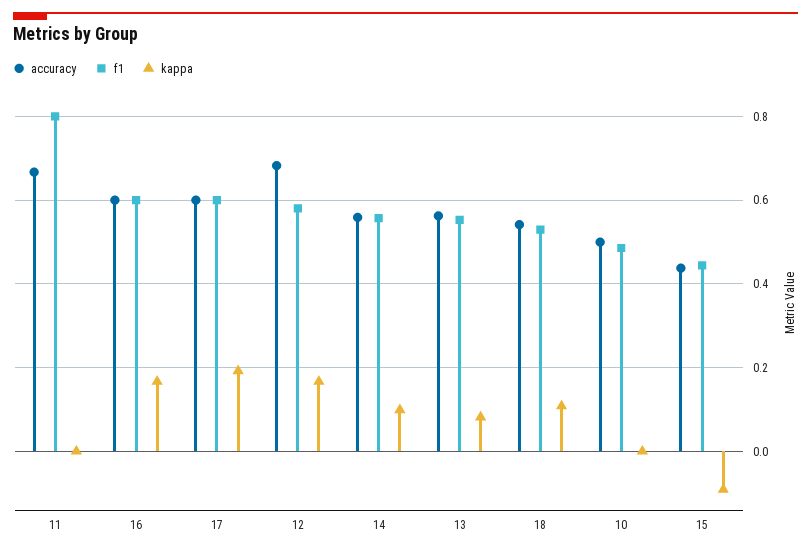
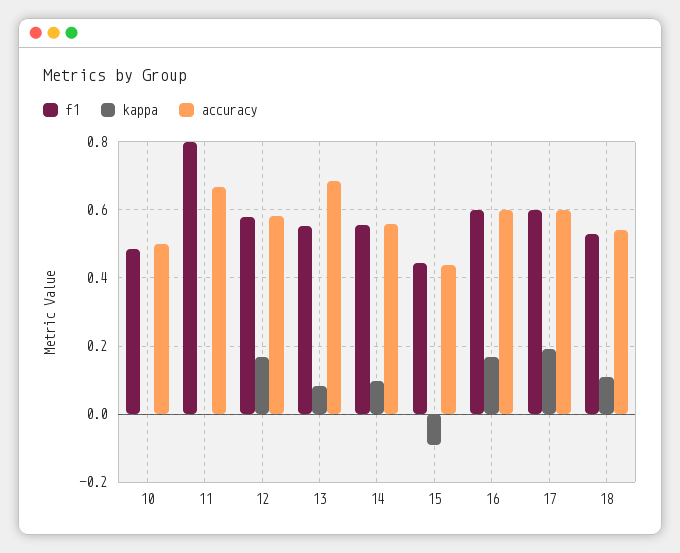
accuracy, 12: 0.68 -> 0.58
accuracy, 13: 0.56 -> 0.68

